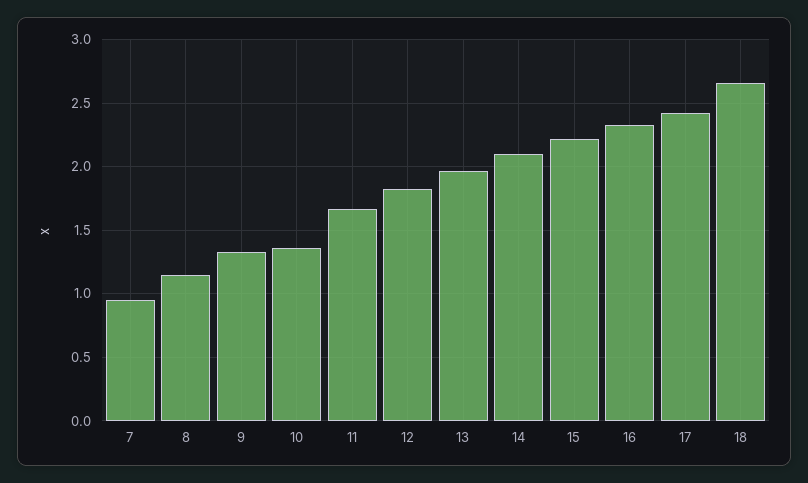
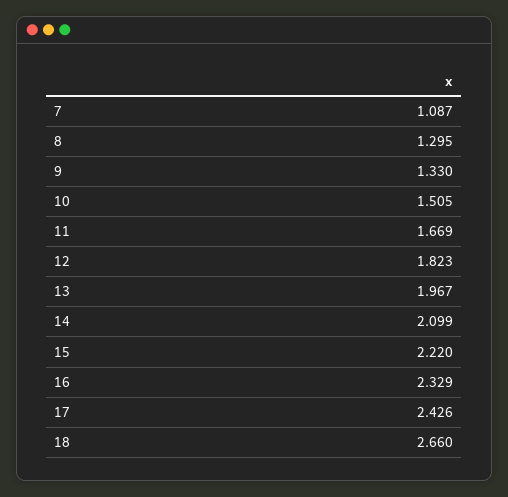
7: 0.95 -> 1.087
8: 1.15 -> 1.295
10: 1.35 -> 1.505

